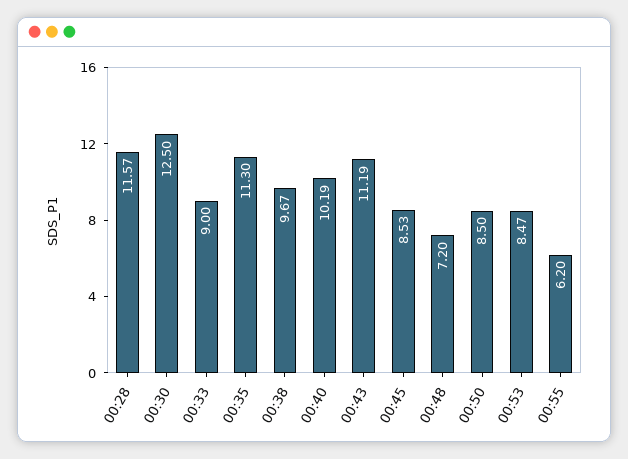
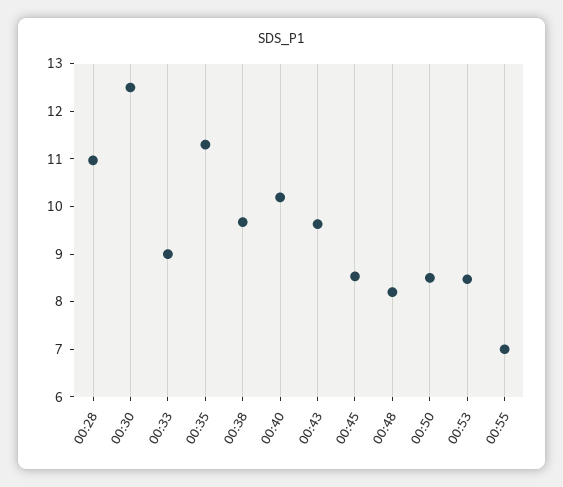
00:28: 11.57 -> 11
00:43: 11.19 -> 9.6
00:48: 7.2 -> 8.2
00:55: 6.2 -> 7

